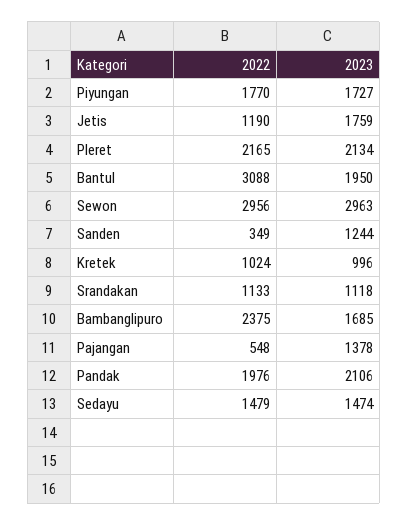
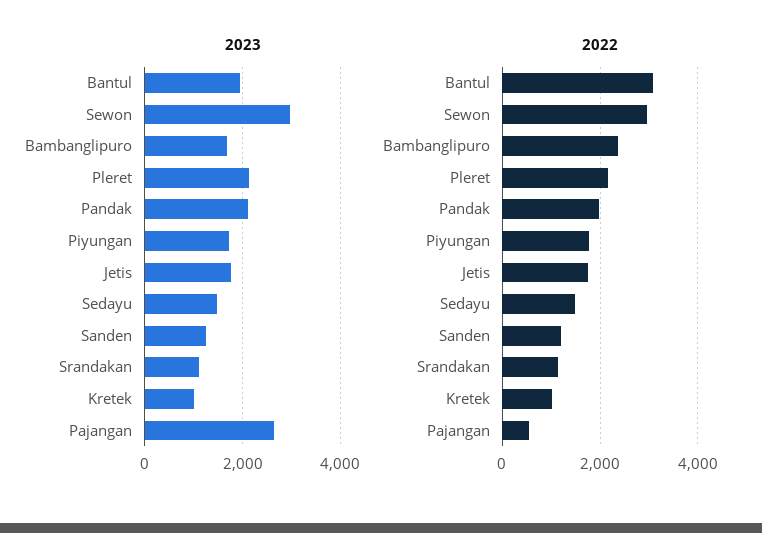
2022, Jetis: 1190 -> 1800
2022, Sanden: 349 -> 1200
2023, Pajangan: 1378 -> 2600

